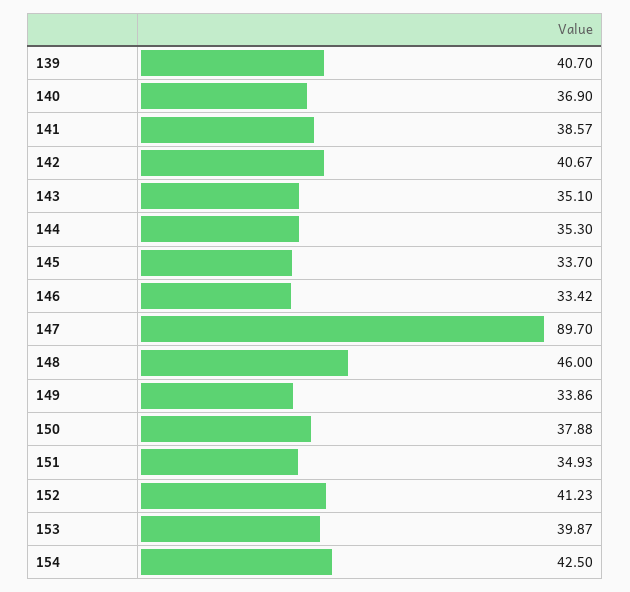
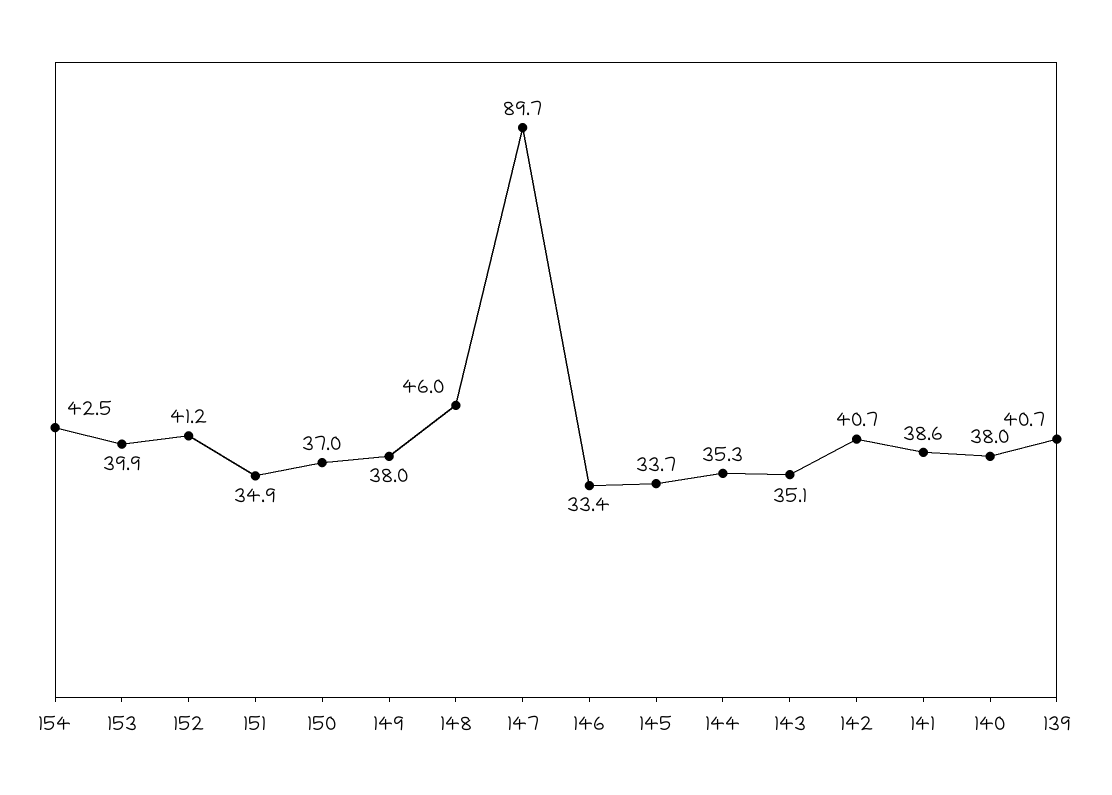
140: 36.9 -> 38
149: 33.86 -> 38
150: 37.88 -> 37

